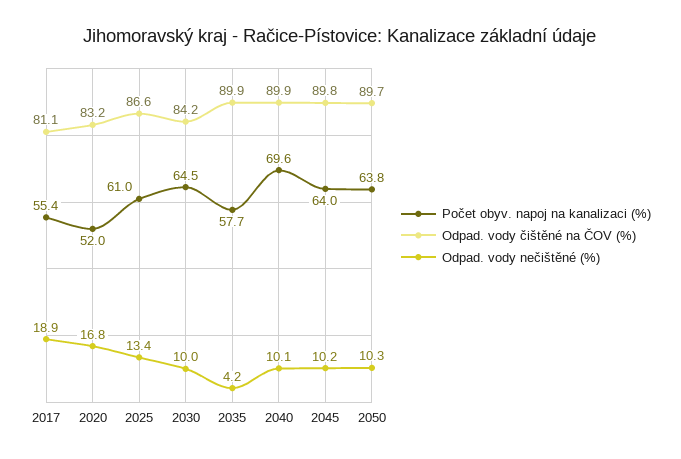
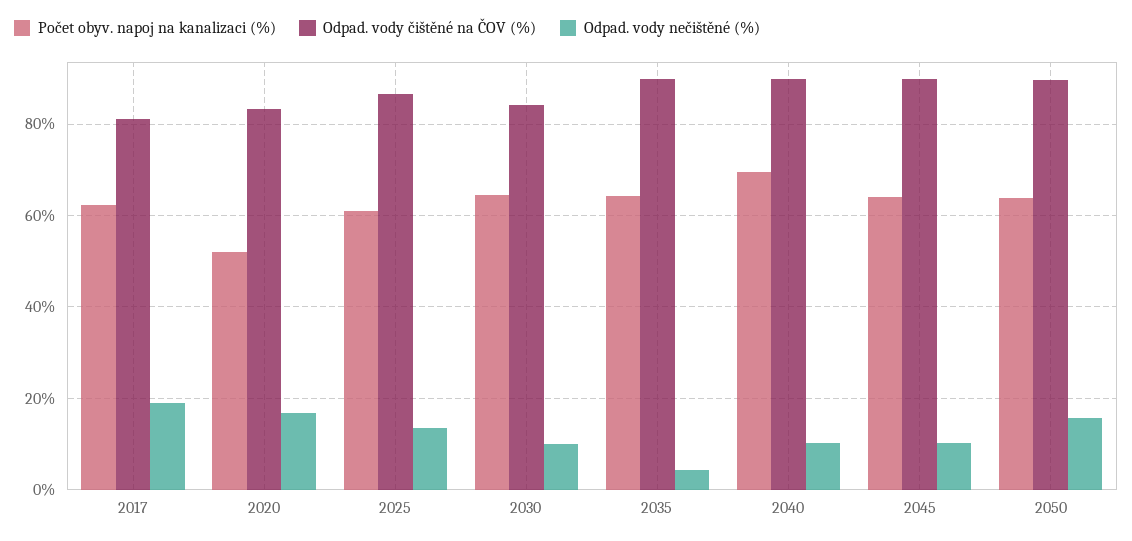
Počet obyv. napoj na kanalizaci (%), 2017: 55.4 -> 62
Počet obyv. napoj na kanalizaci (%), 2035: 57.7 -> 64
Odpad. vody nečištěné (%), 2050: 10.3 -> 16

